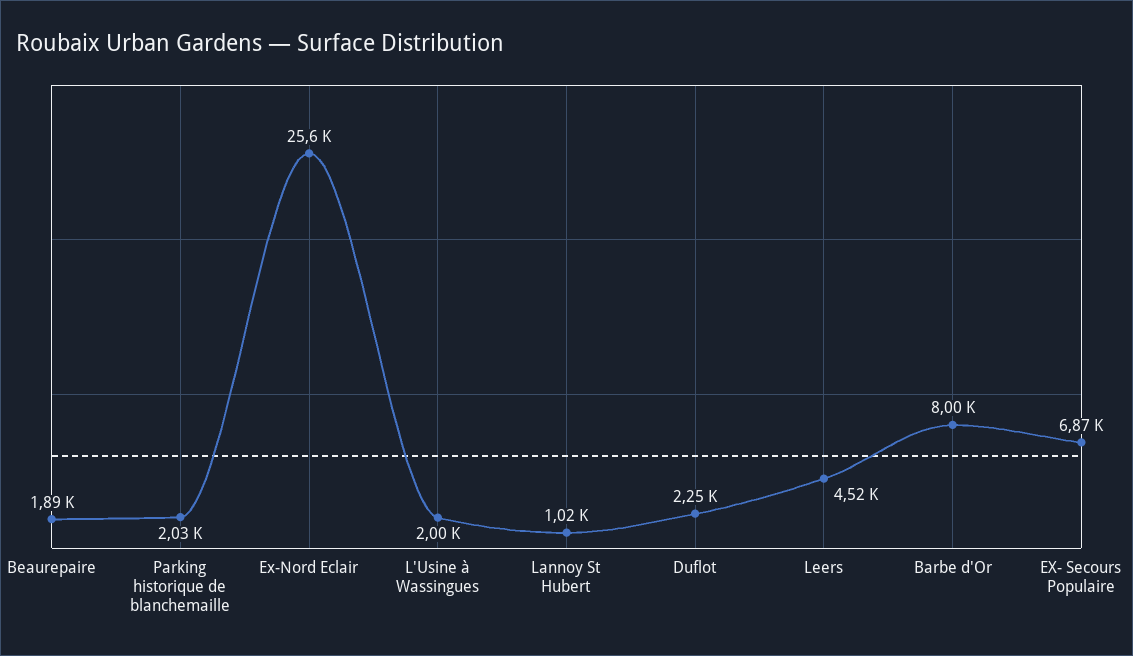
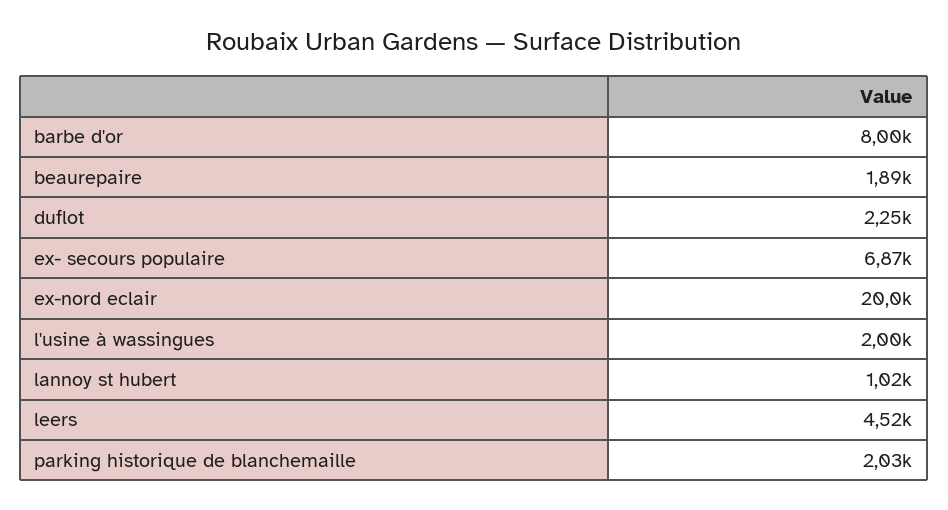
Ex-Nord Eclair: 25600 -> 20000

